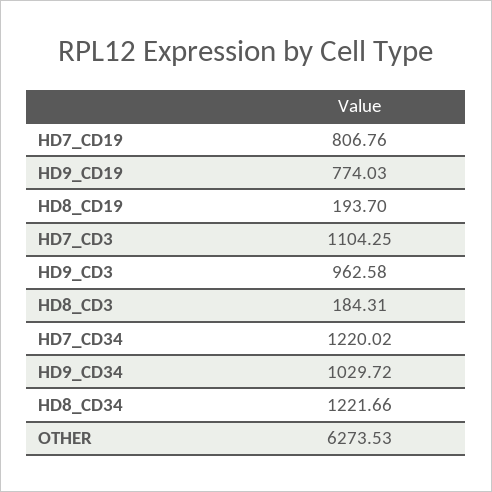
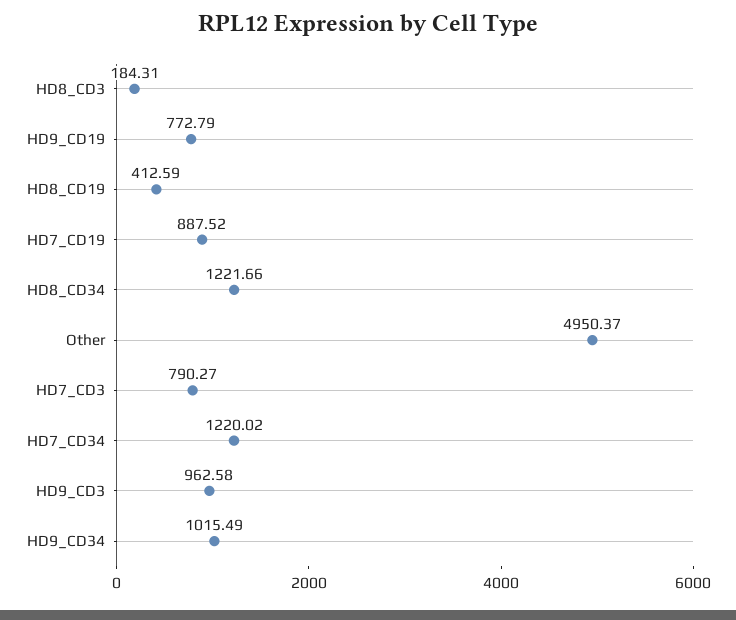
HD7_CD19: 806.76 -> 887.52
HD9_CD19: 774.03 -> 772.79
HD8_CD19: 193.7 -> 412.59
HD7_CD3: 1104.25 -> 790.27
HD9_CD34: 1029.72 -> 1015.49
OTHER: 6273.53 -> 4950.37

